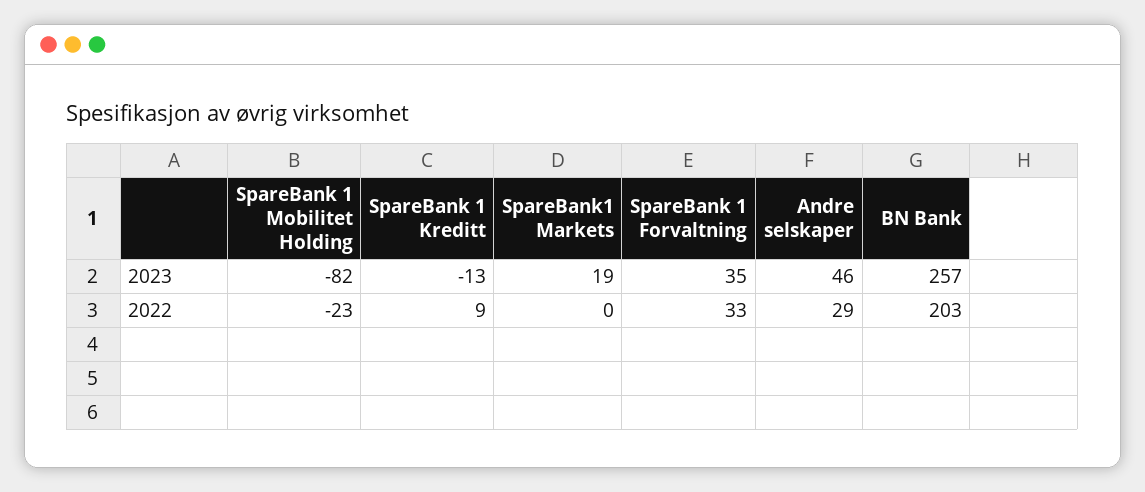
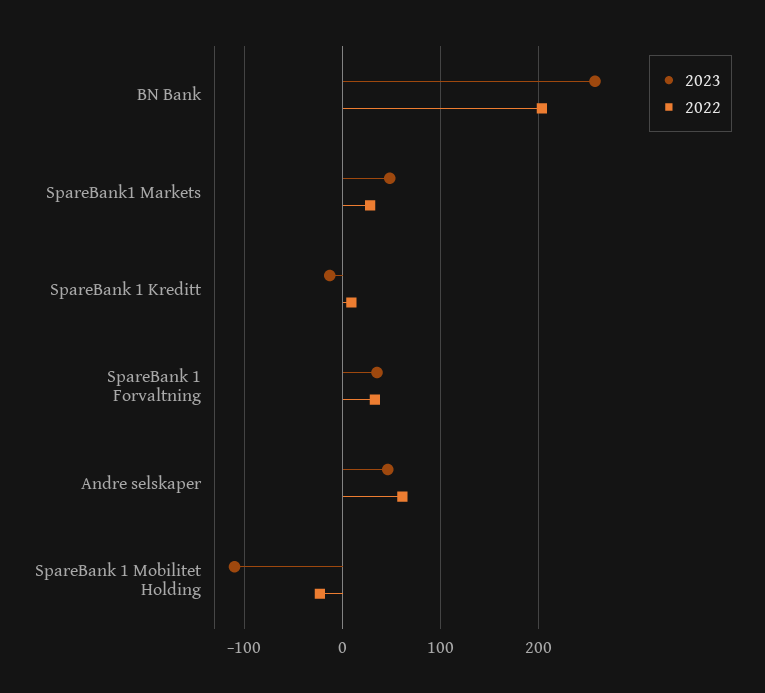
2023, SpareBank 1 Mobilitet Holding: -82 -> -110
2023, SpareBank1 Markets: 19 -> 50
2022, SpareBank1 Markets: 0 -> 30
2022, Andre selskaper: 29 -> 60

